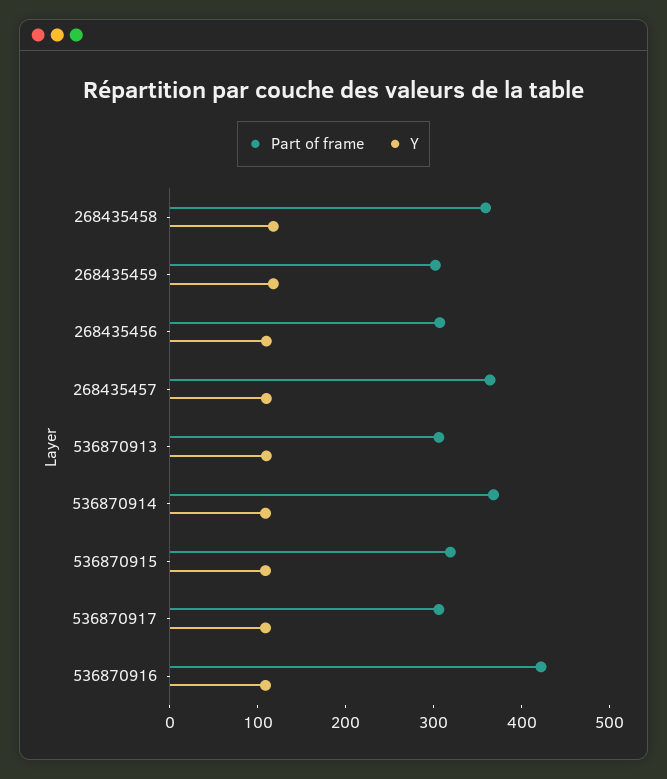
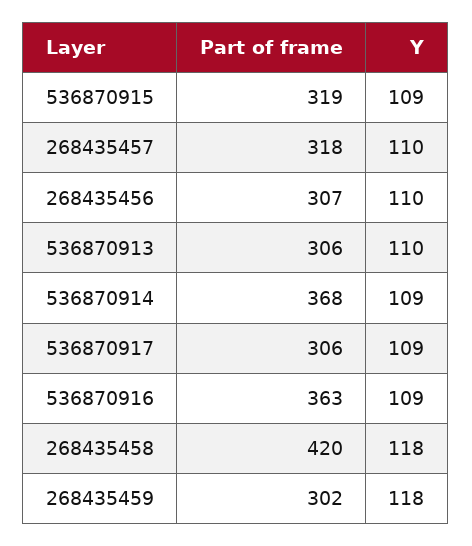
Part of frame, 268435458: 360 -> 420
Part of frame, 268435457: 360 -> 318
Part of frame, 536870916: 420 -> 363

